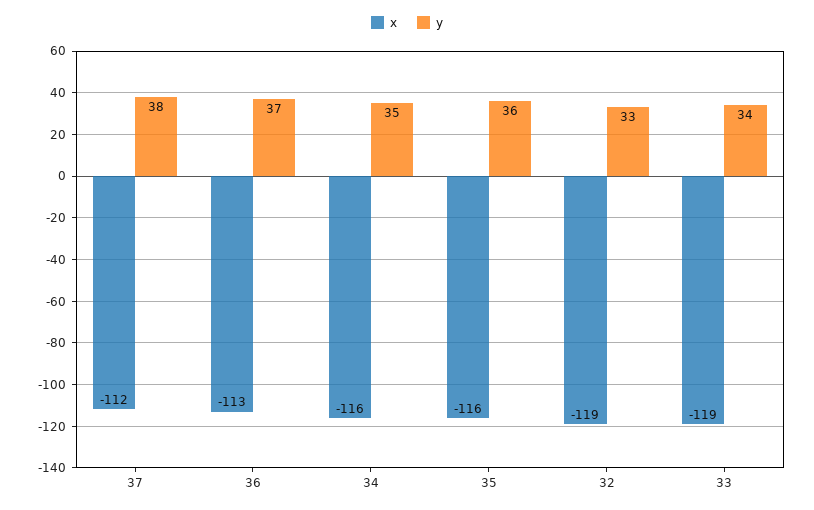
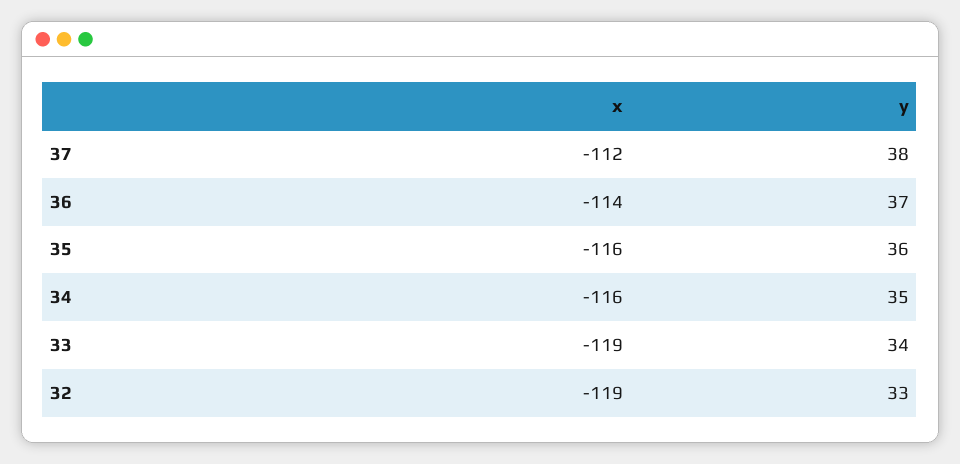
x, 36: -113 -> -114

